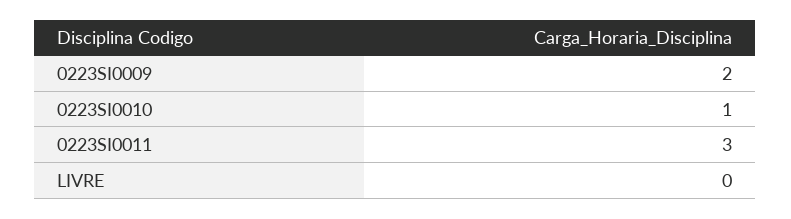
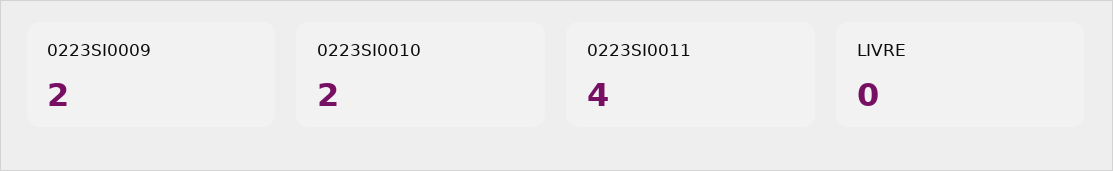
0223SI0010: 1 -> 2
0223SI0011: 3 -> 4

